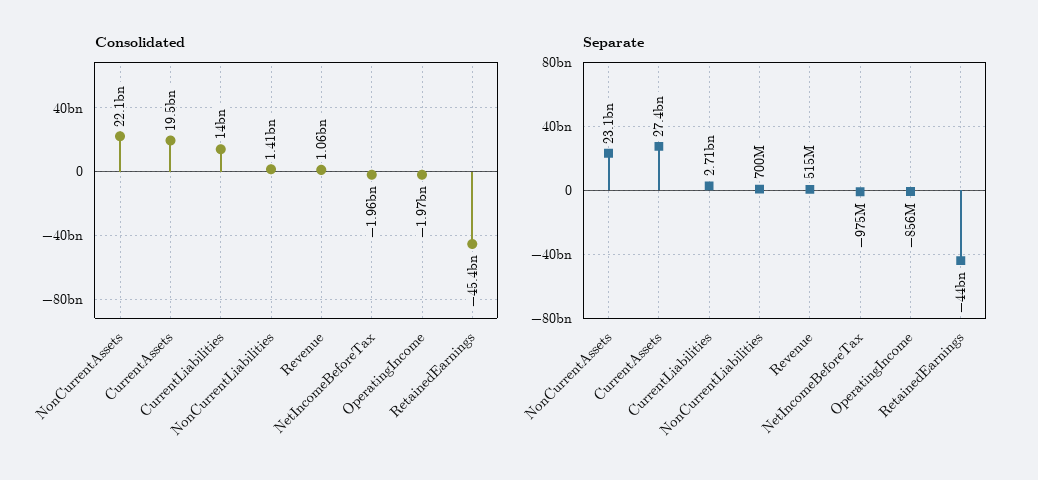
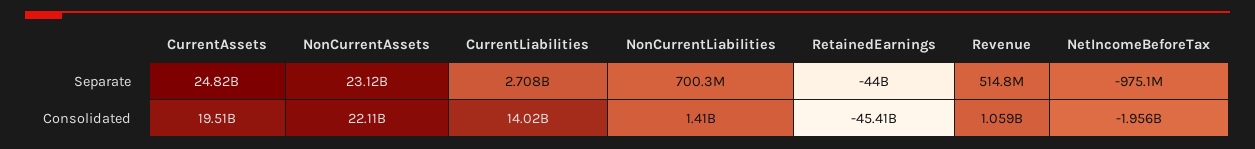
Consolidated, OperatingIncome: -1970000000 -> none
Separate, CurrentAssets: 27400000000 -> 24820000000
Separate, OperatingIncome: -856000000 -> none

